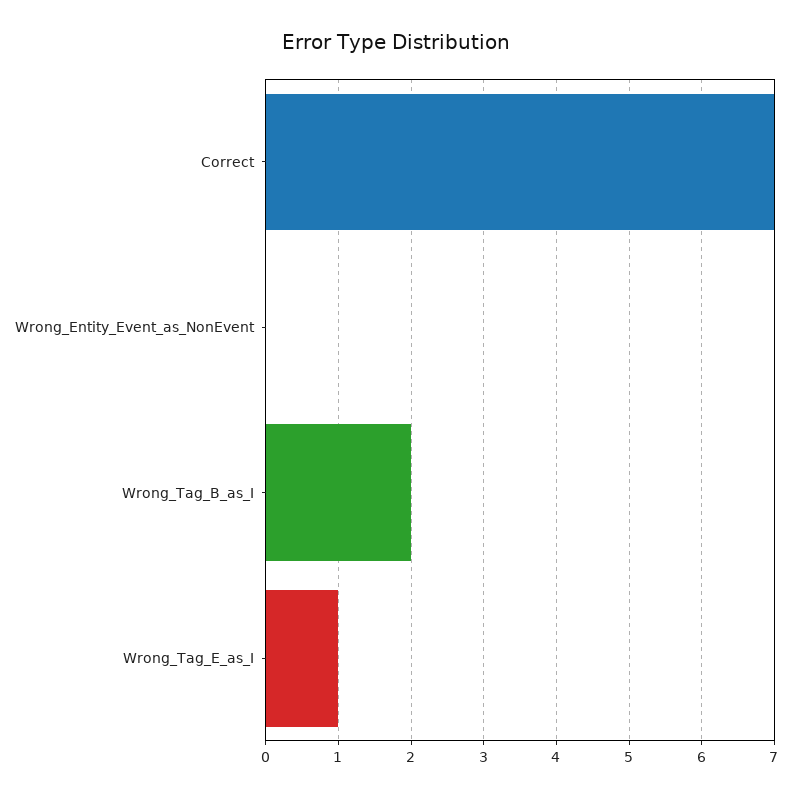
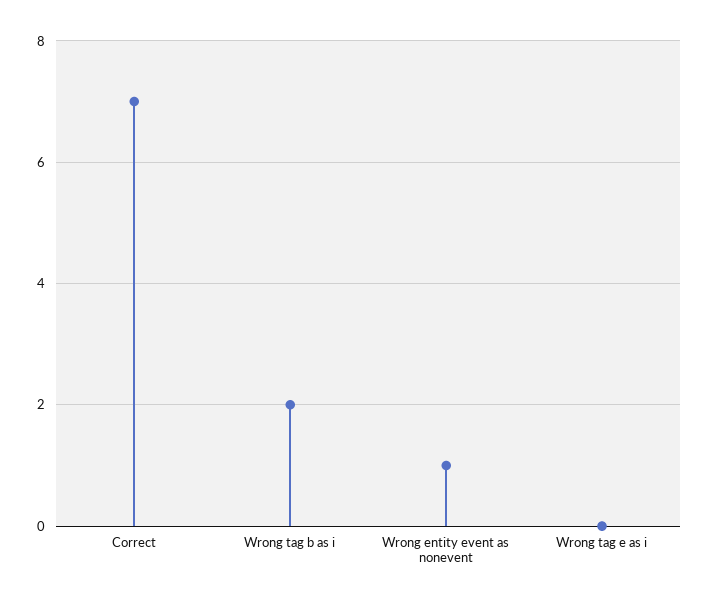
Wrong_Entity_Event_as_NonEvent: 0 -> 1
Wrong_Tag_E_as_I: 1 -> 0

